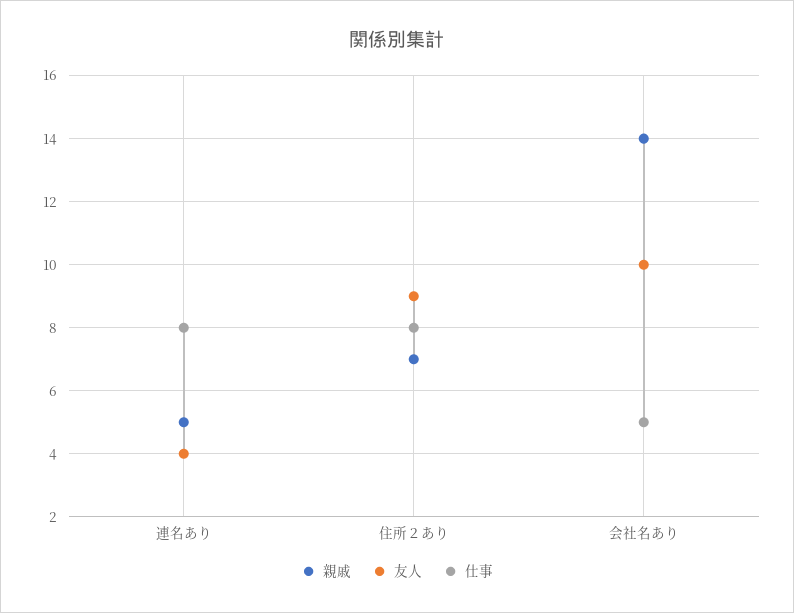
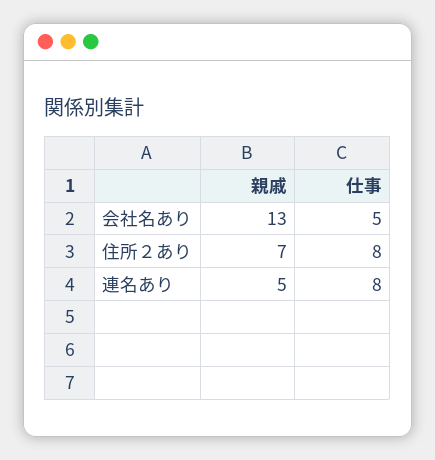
友人, 連名あり: 4 -> none
友人, 住所２あり: 9 -> none
親戚, 会社名あり: 14 -> 13
友人, 会社名あり: 10 -> none

